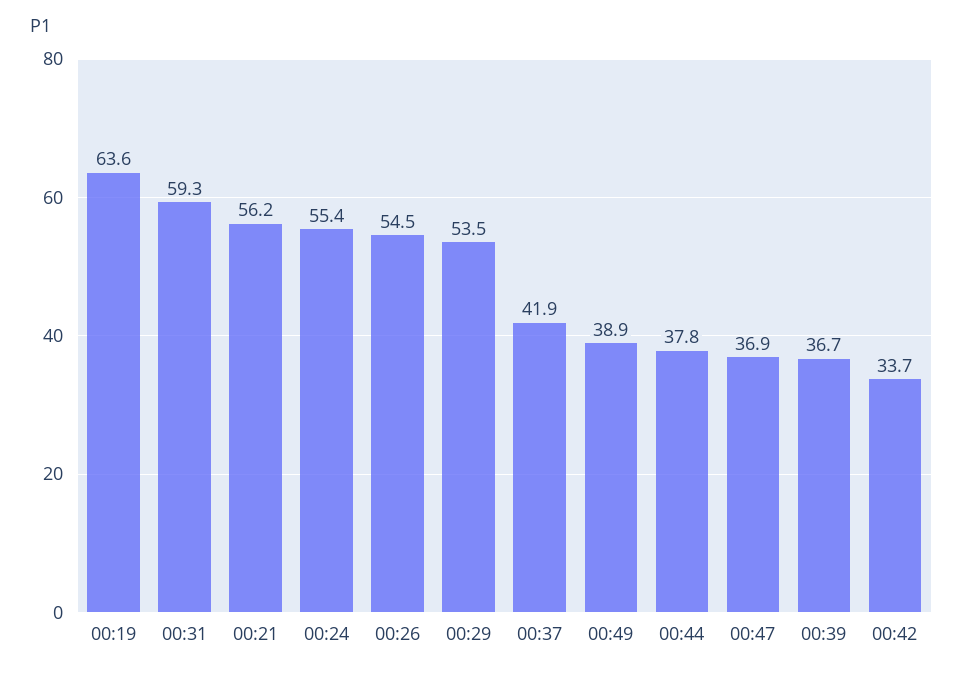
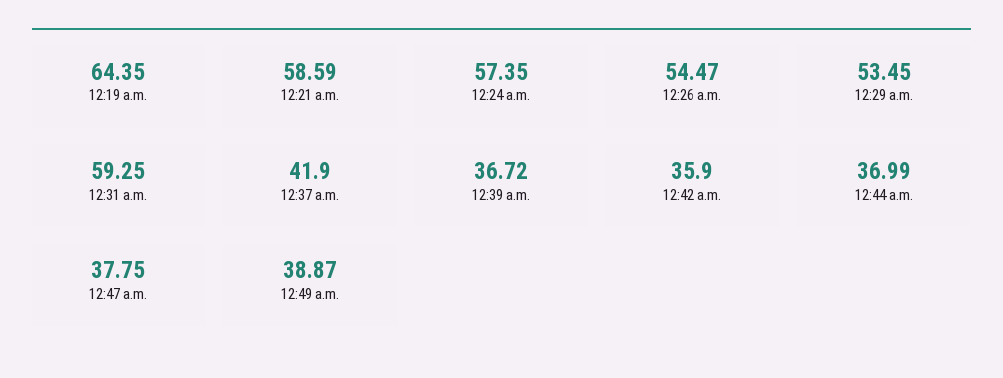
00:19: 63.6 -> 64.35
00:21: 56.2 -> 58.59
00:24: 55.4 -> 57.35
00:44: 37.8 -> 36.99
00:47: 36.9 -> 37.75
00:42: 33.7 -> 35.9

